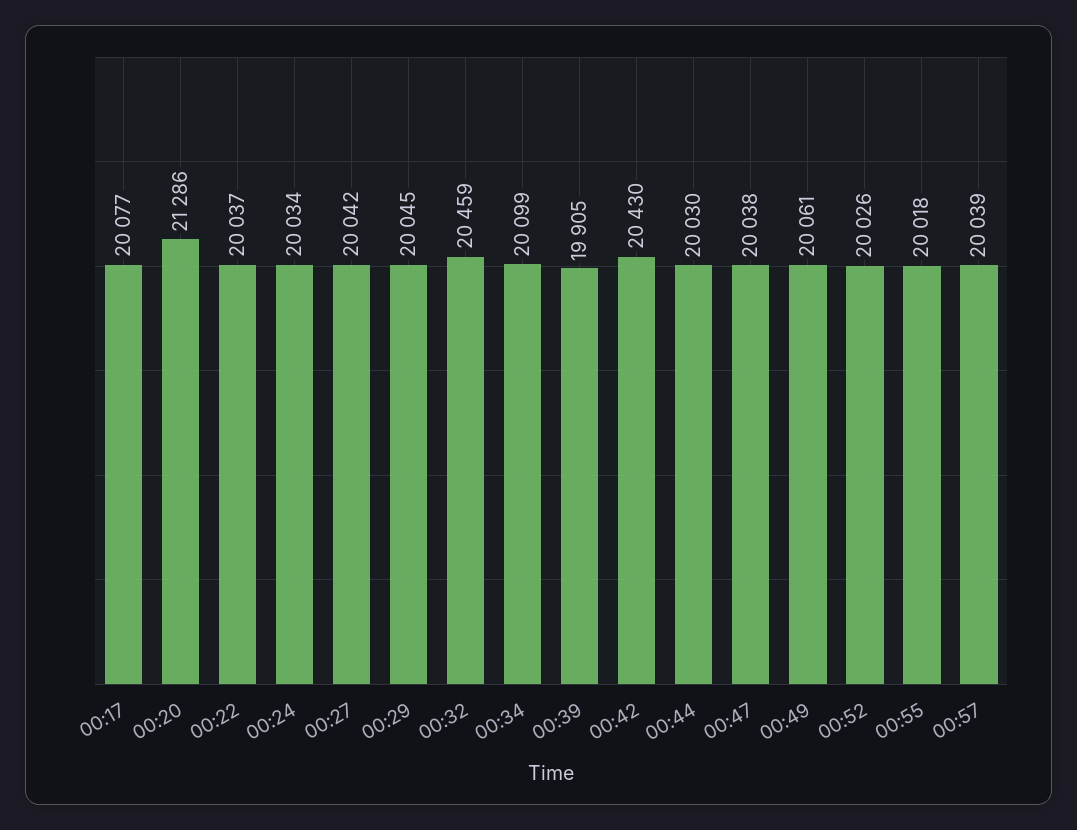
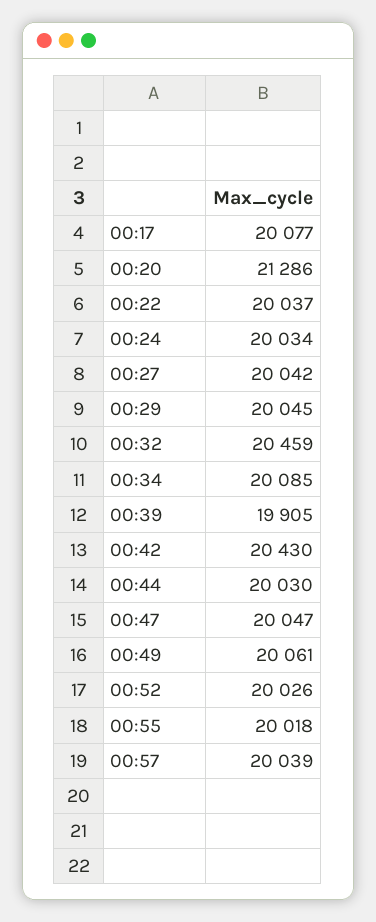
00:34: 20099 -> 20085
00:47: 20038 -> 20047

